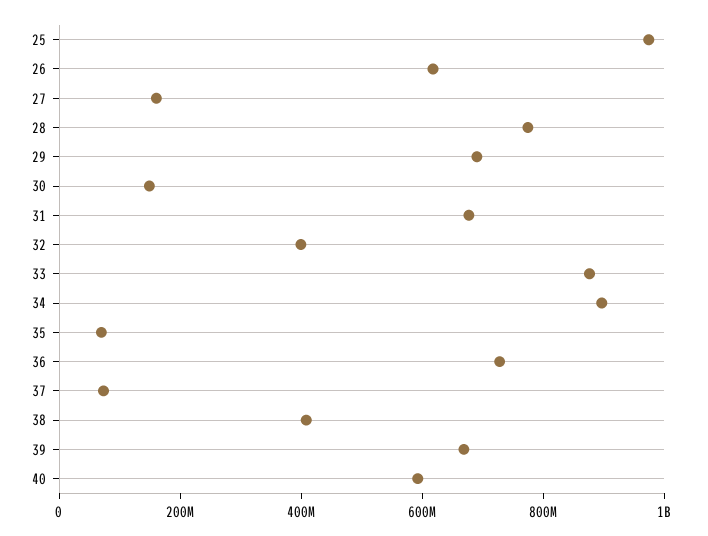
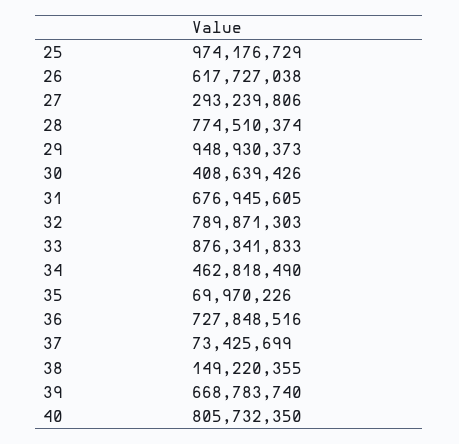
27: 150000000 -> 293239806
29: 700000000 -> 948930373
30: 150000000 -> 408639426
32: 400000000 -> 789871303
34: 900000000 -> 462818490
38: 400000000 -> 149220355
40: 600000000 -> 805732350

